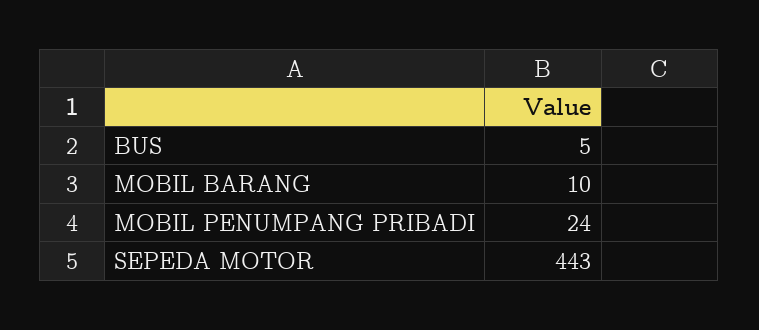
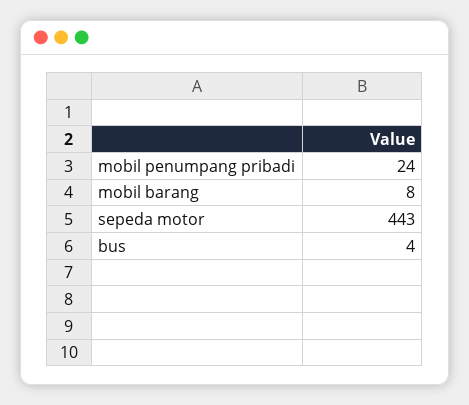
BUS: 5 -> 4
MOBIL BARANG: 10 -> 8

